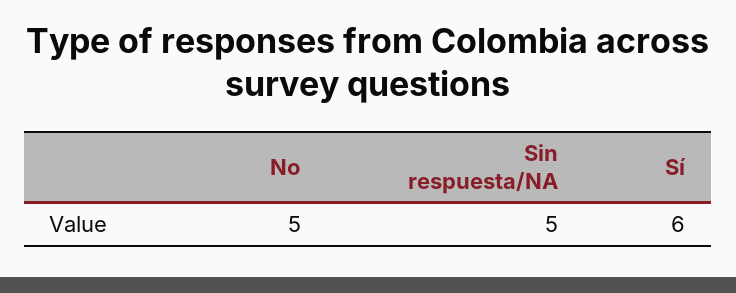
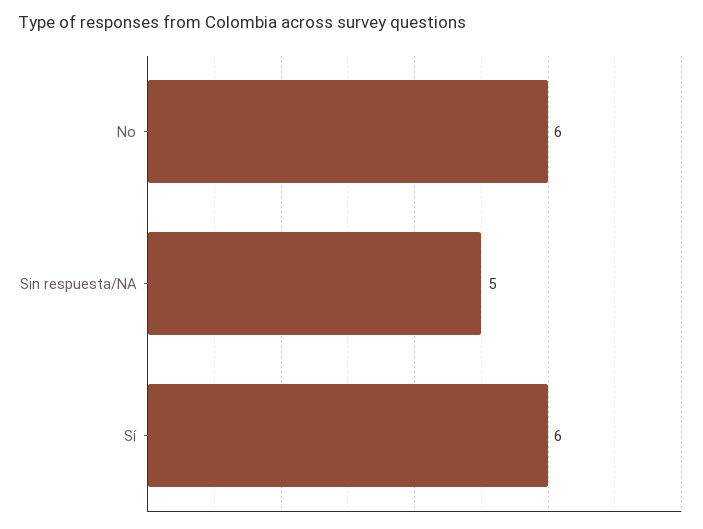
No: 5 -> 6

